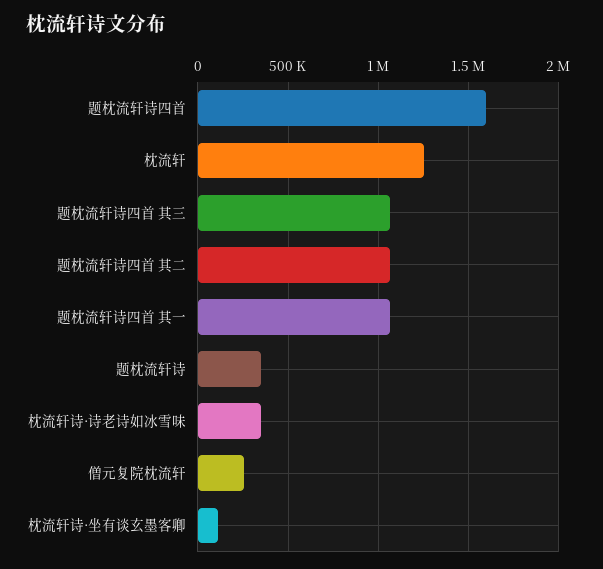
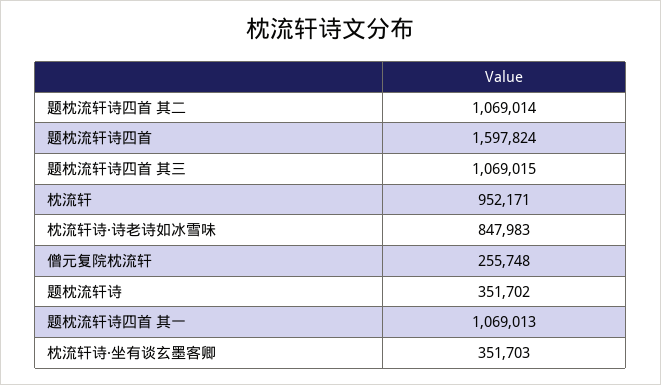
枕流轩: 1250000 -> 952171
枕流轩诗·诗老诗如冰雪味: 350000 -> 847983
枕流轩诗·坐有谈玄墨客卿: 100000 -> 351703

